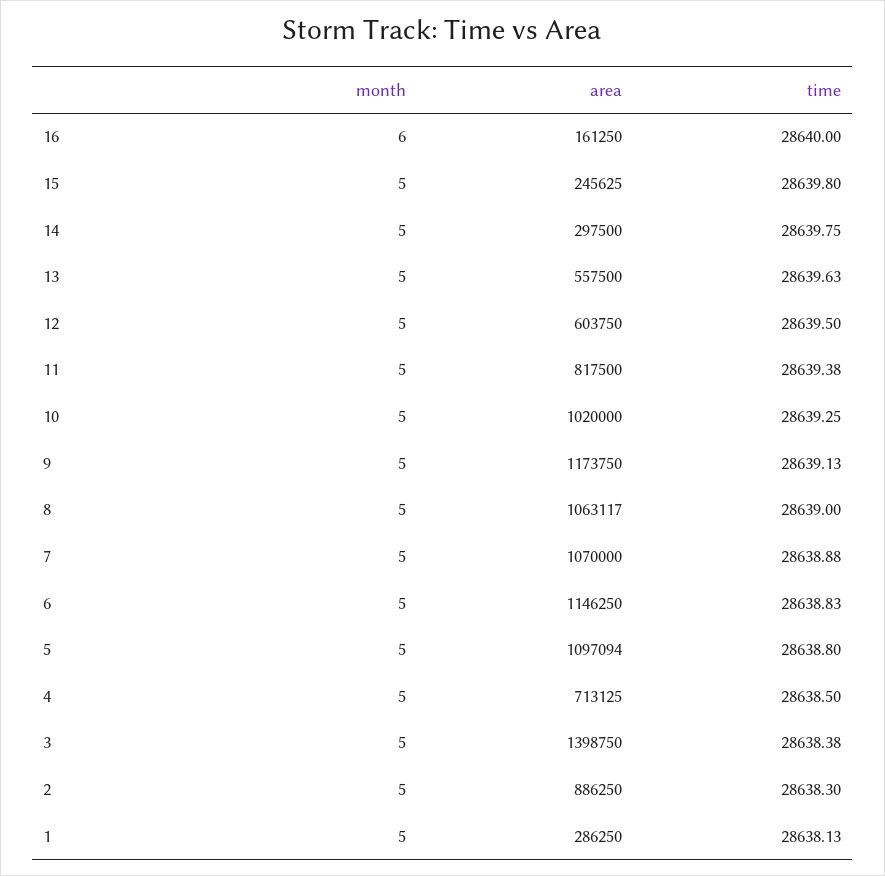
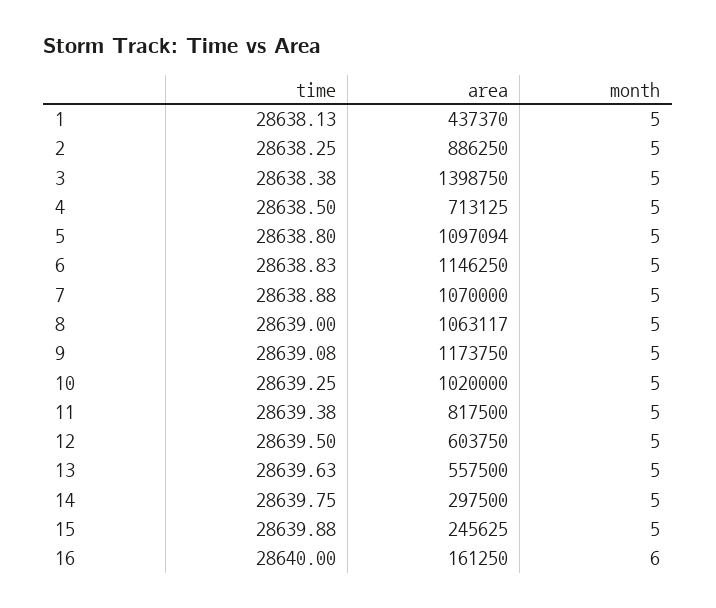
time, 15: 28639.8 -> 28639.88
time, 9: 28639.13 -> 28639.08
time, 2: 28638.3 -> 28638.25
area, 1: 286250 -> 437370

